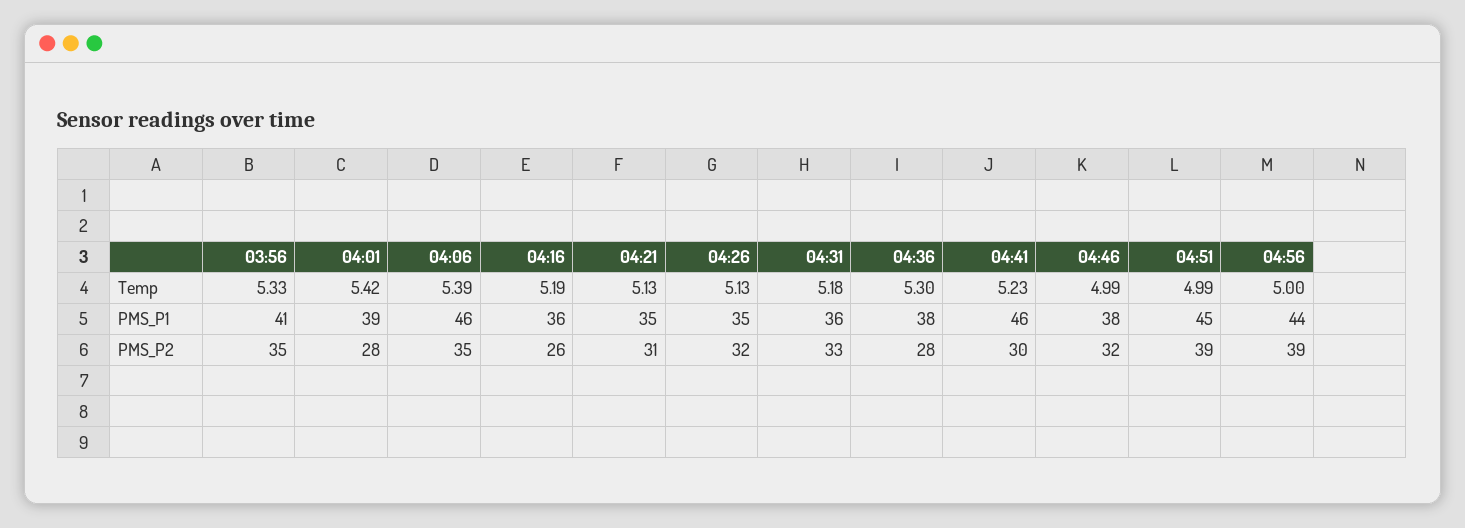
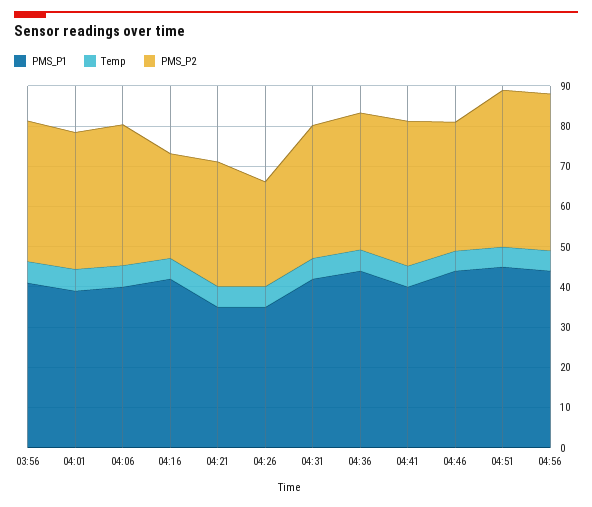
PMS_P1, 04:06: 46 -> 40
PMS_P1, 04:16: 36 -> 42
PMS_P1, 04:31: 36 -> 42
PMS_P1, 04:36: 38 -> 44
PMS_P1, 04:41: 46 -> 40
PMS_P1, 04:46: 38 -> 44
PMS_P2, 04:01: 28 -> 34
PMS_P2, 04:26: 32 -> 26
PMS_P2, 04:36: 28 -> 34
PMS_P2, 04:41: 30 -> 36

